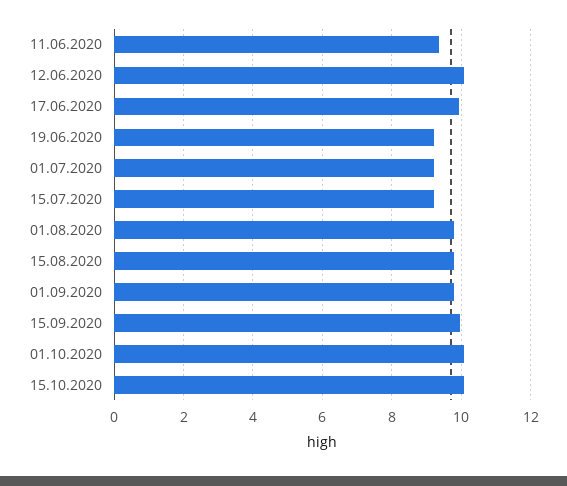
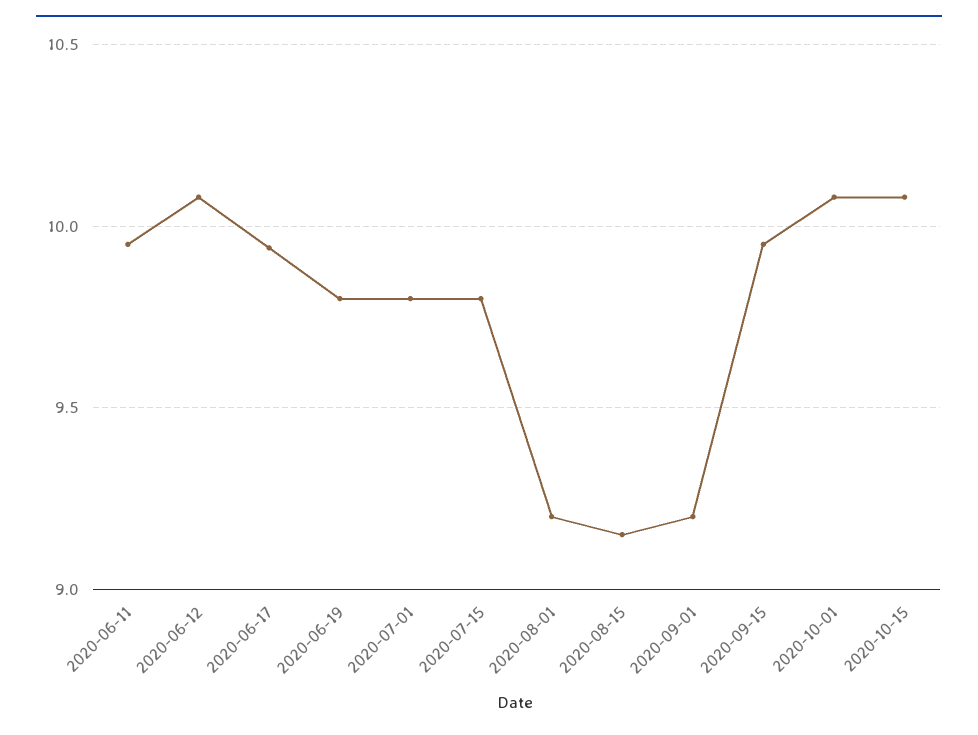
11.06.2020: 9.4 -> 9.95
19.06.2020: 9.2 -> 9.8
01.07.2020: 9.2 -> 9.8
15.07.2020: 9.2 -> 9.8
01.08.2020: 9.8 -> 9.2
15.08.2020: 9.8 -> 9.15
01.09.2020: 9.8 -> 9.2

